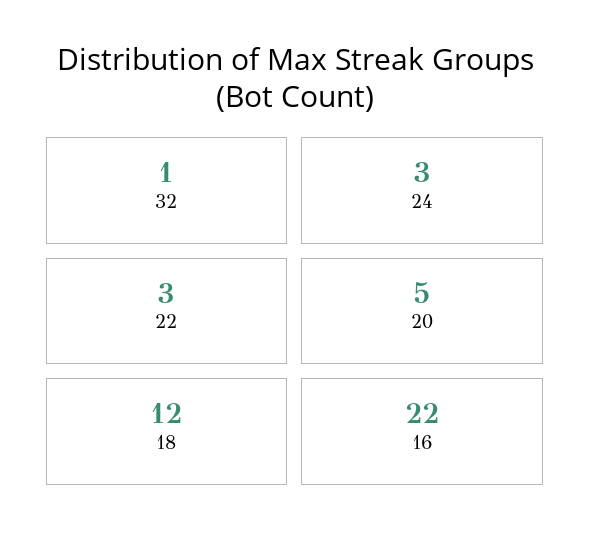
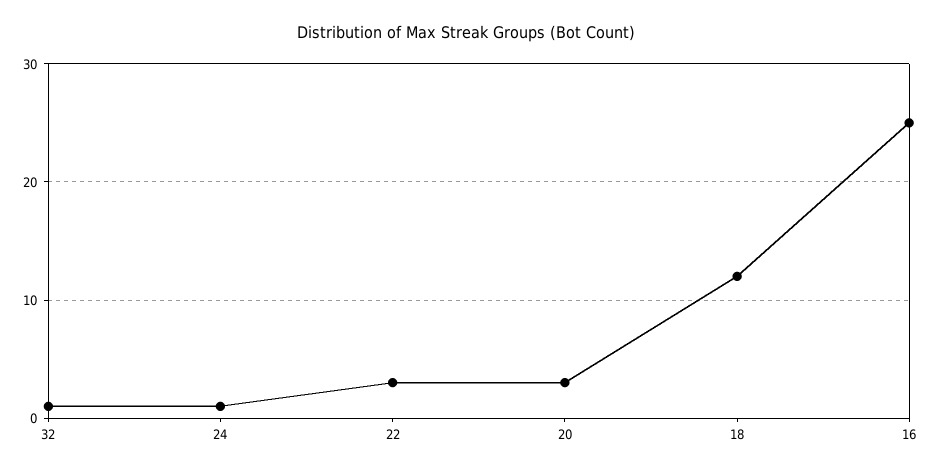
24: 3 -> 1
20: 5 -> 3
16: 22 -> 25

